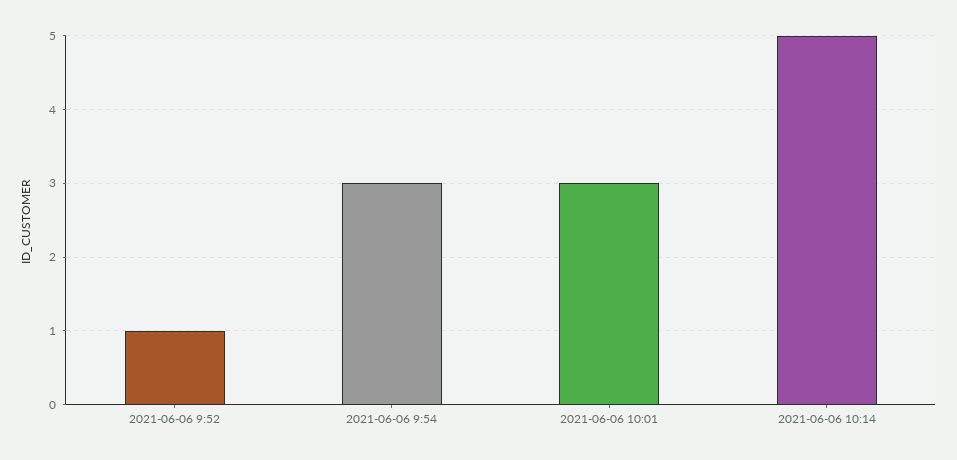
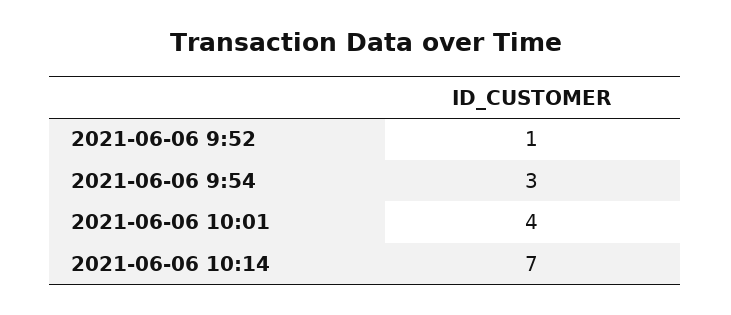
2021-06-06 10:01: 3 -> 4
2021-06-06 10:14: 5 -> 7

